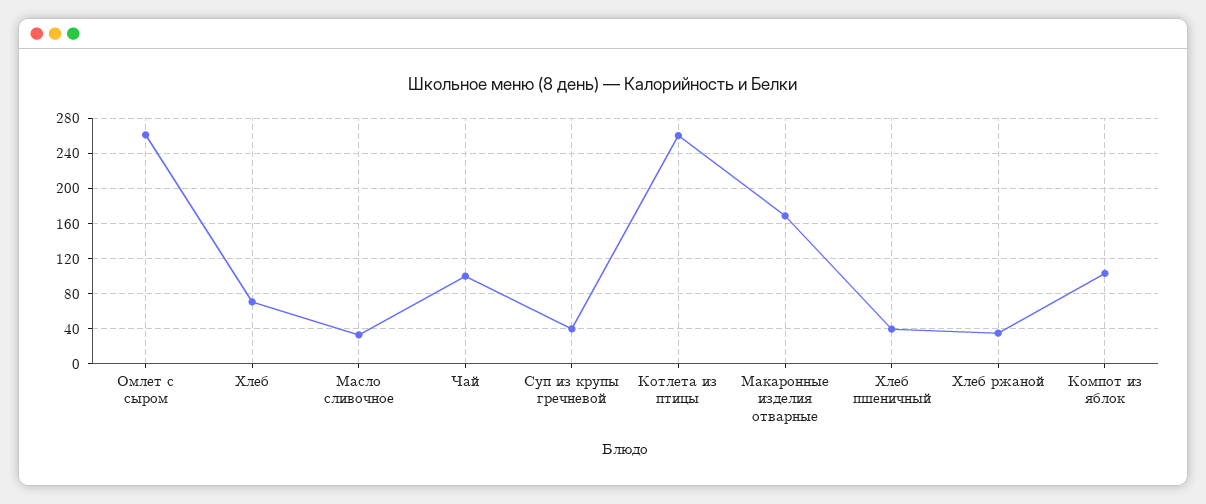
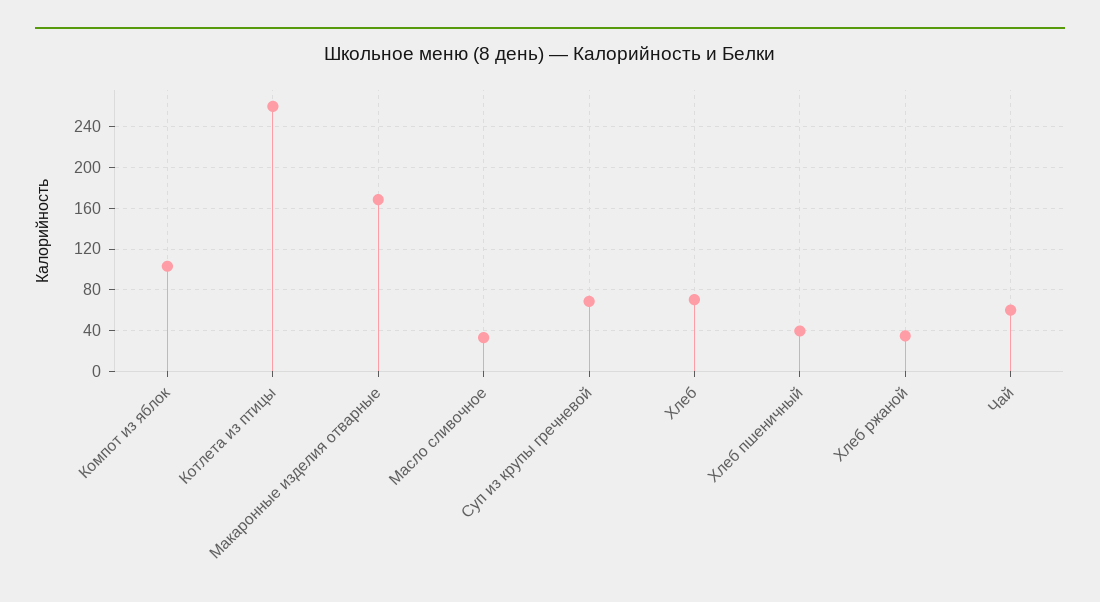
Омлет с сыром: 260 -> none
Чай: 100 -> 60
Суп из крупы гречневой: 40 -> 70

